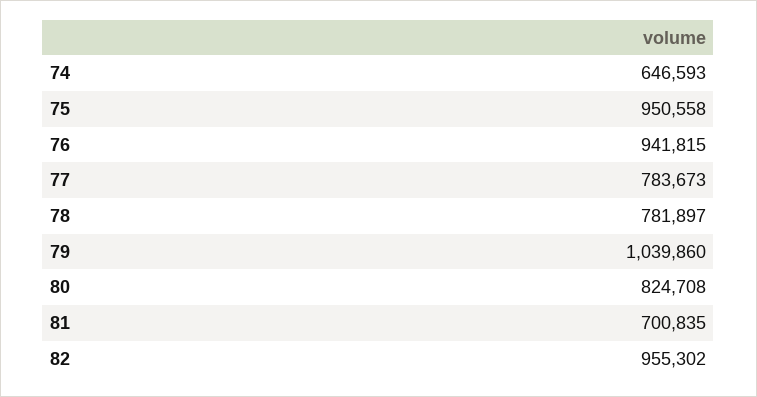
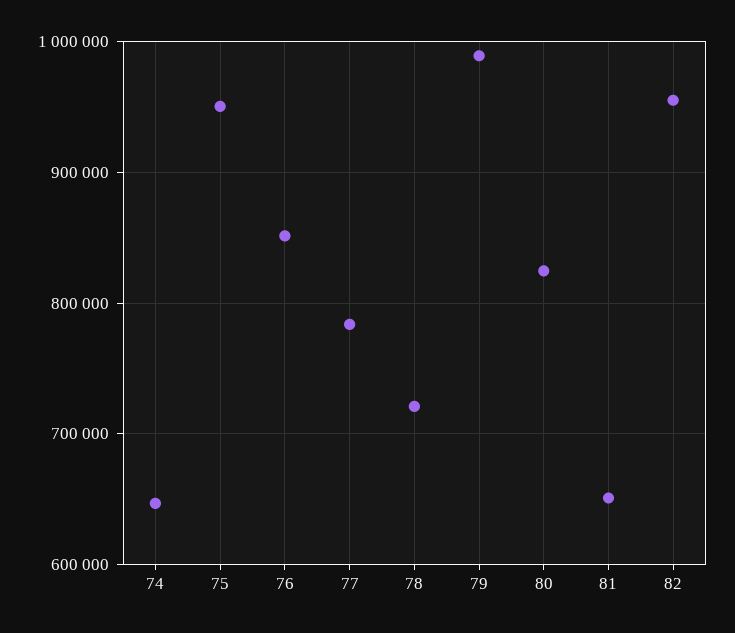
76: 941815 -> 850000
78: 781897 -> 720000
79: 1039860 -> 990000
81: 700835 -> 650000

